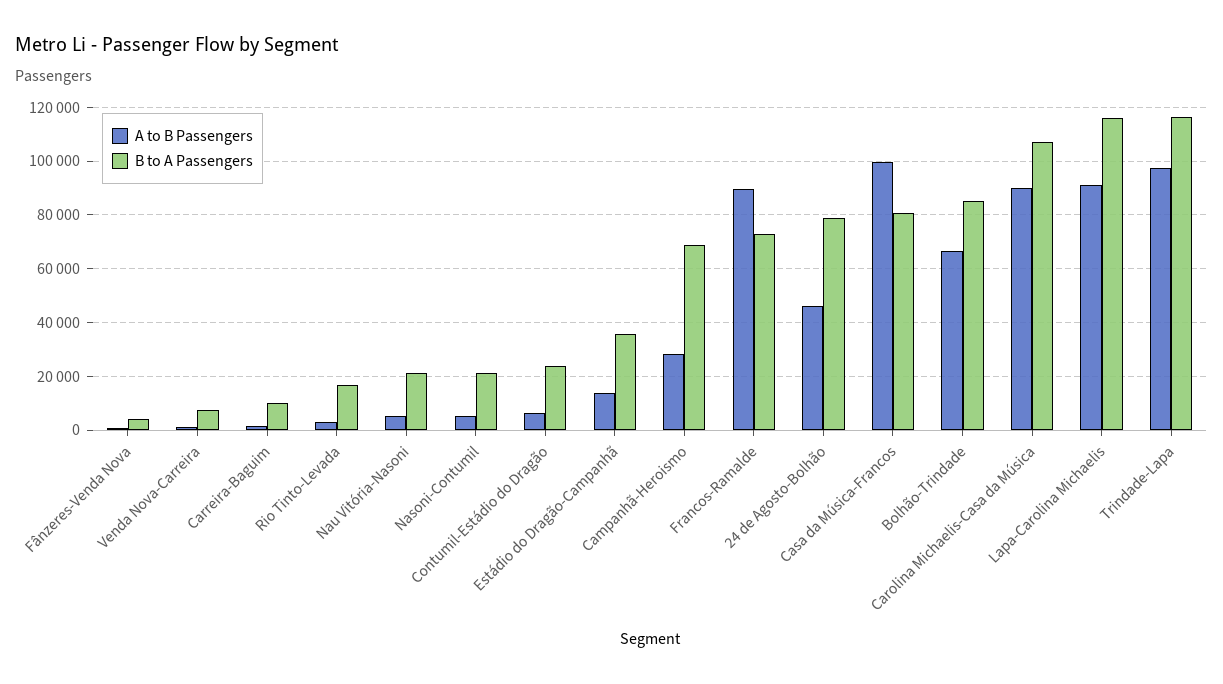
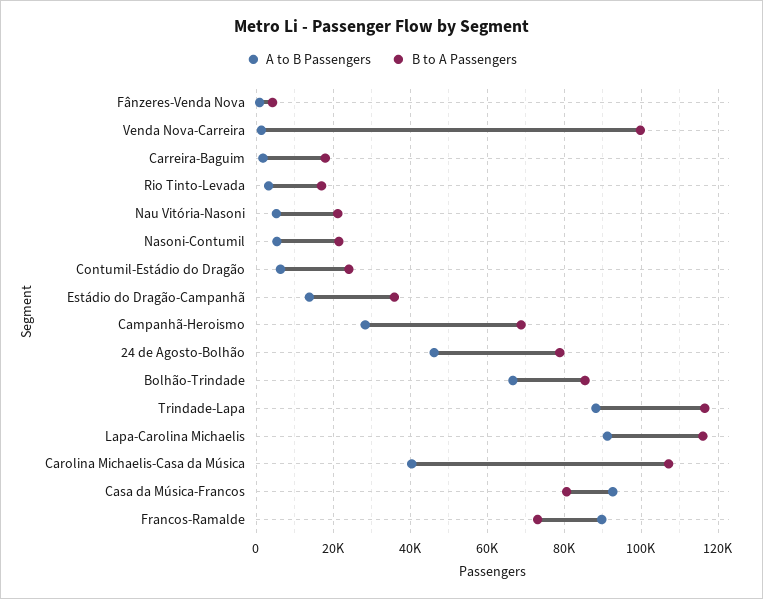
B to A Passengers, Venda Nova-Carreira: 7500 -> 100000
B to A Passengers, Carreira-Baguim: 10000 -> 18000
A to B Passengers, Casa da Música-Francos: 100000 -> 92000
A to B Passengers, Carolina Michaelis-Casa da Música: 90000 -> 40000
A to B Passengers, Trindade-Lapa: 97500 -> 88000

